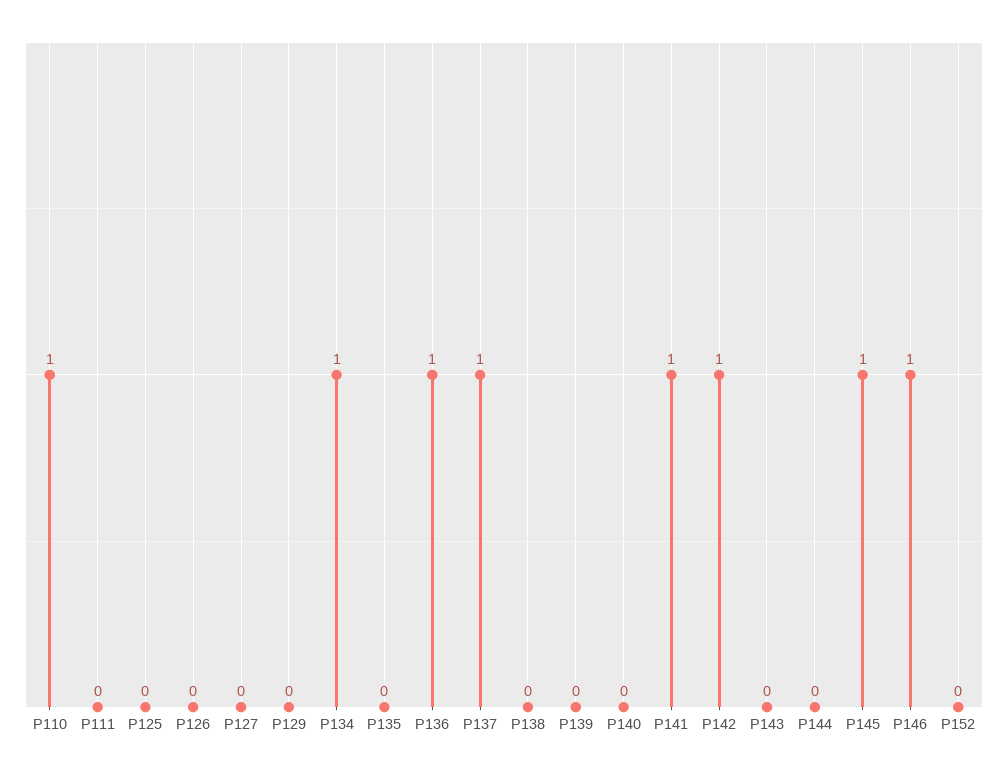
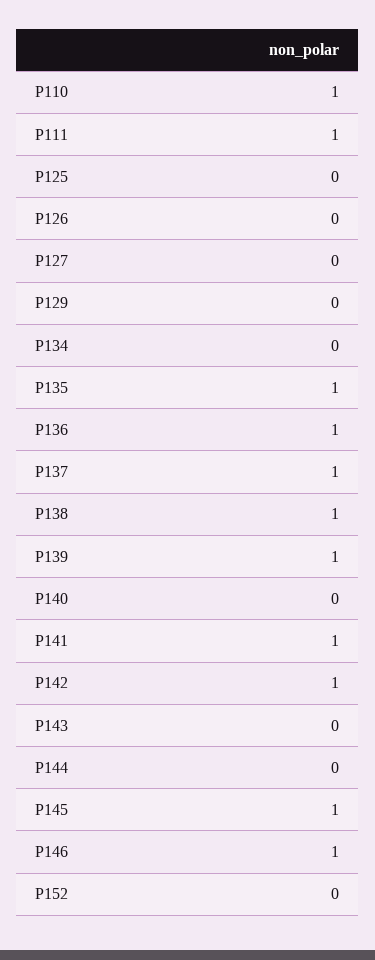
P111: 0 -> 1
P134: 1 -> 0
P135: 0 -> 1
P138: 0 -> 1
P139: 0 -> 1

